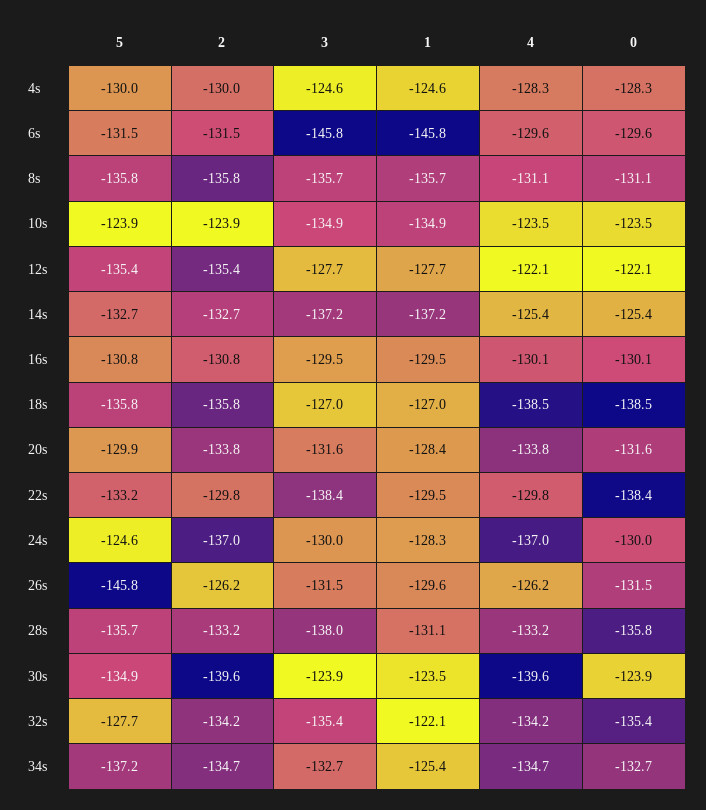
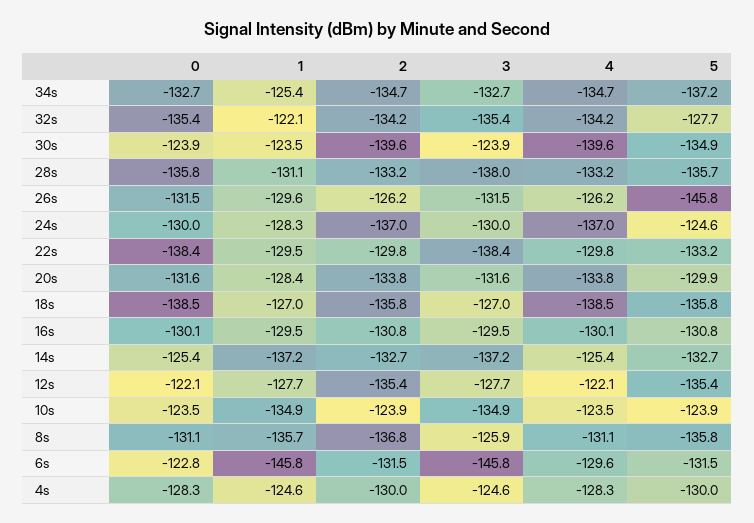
0, 6s: -129.6 -> -122.8
2, 8s: -135.8 -> -136.8
3, 8s: -135.7 -> -125.9

